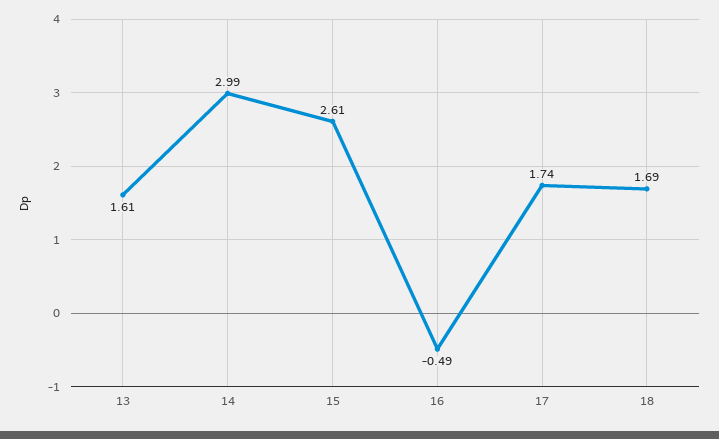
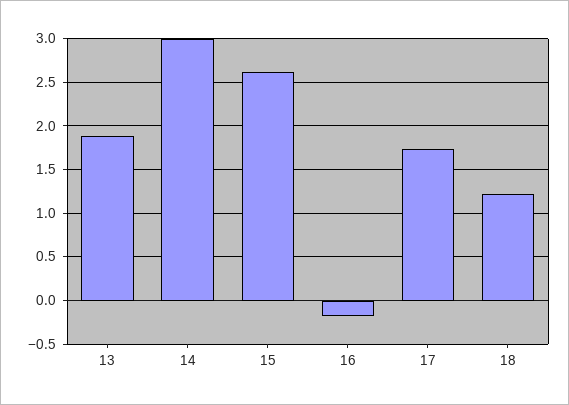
13: 1.61 -> 1.9
16: -0.49 -> -0.2
18: 1.69 -> 1.2

